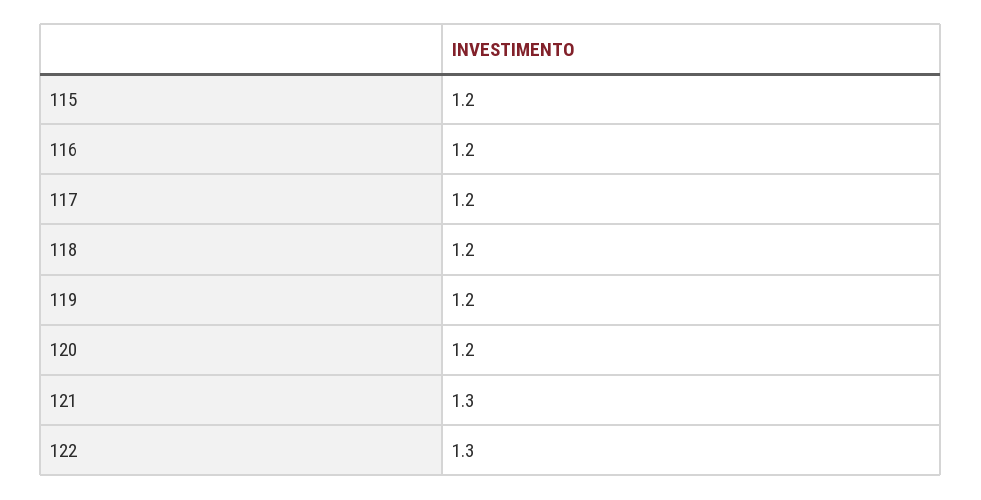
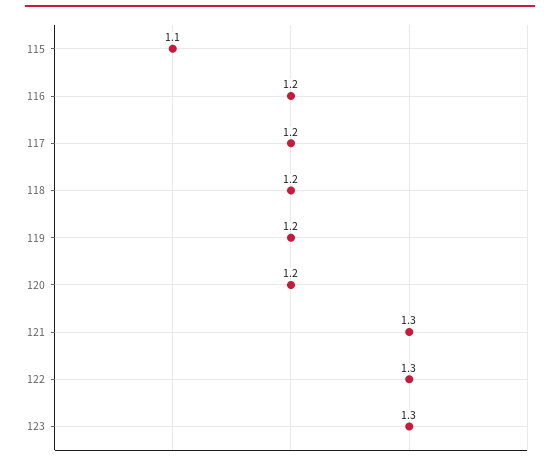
115: 1.2 -> 1.1
123: none -> 1.3

